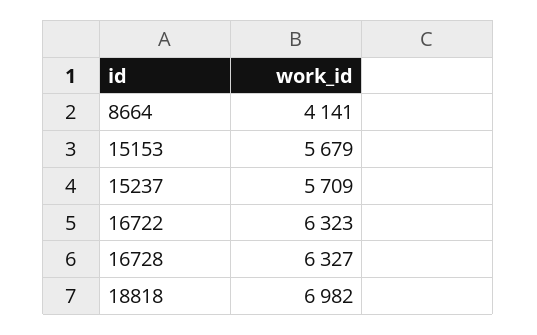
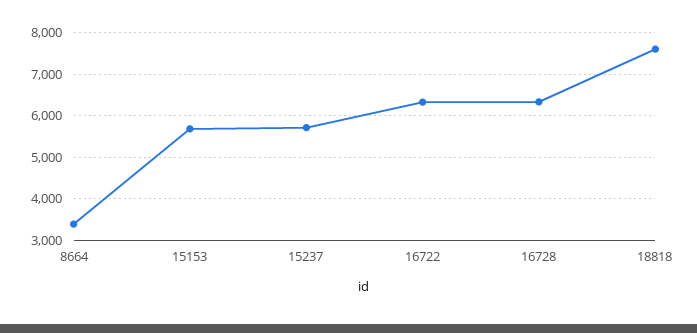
8664: 4141 -> 3400
18818: 6982 -> 7600

